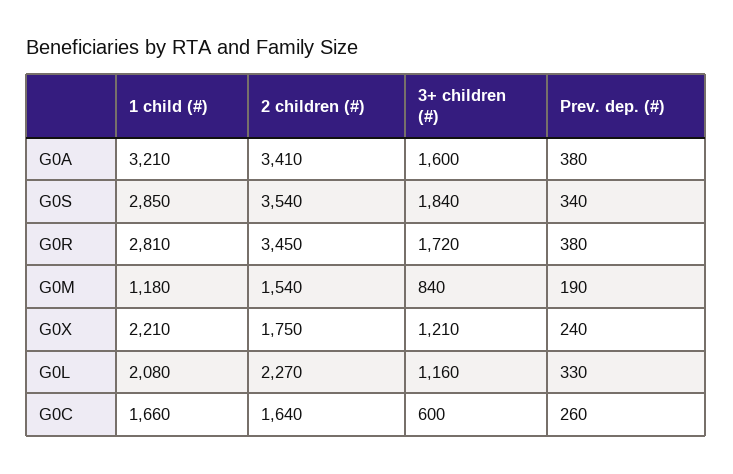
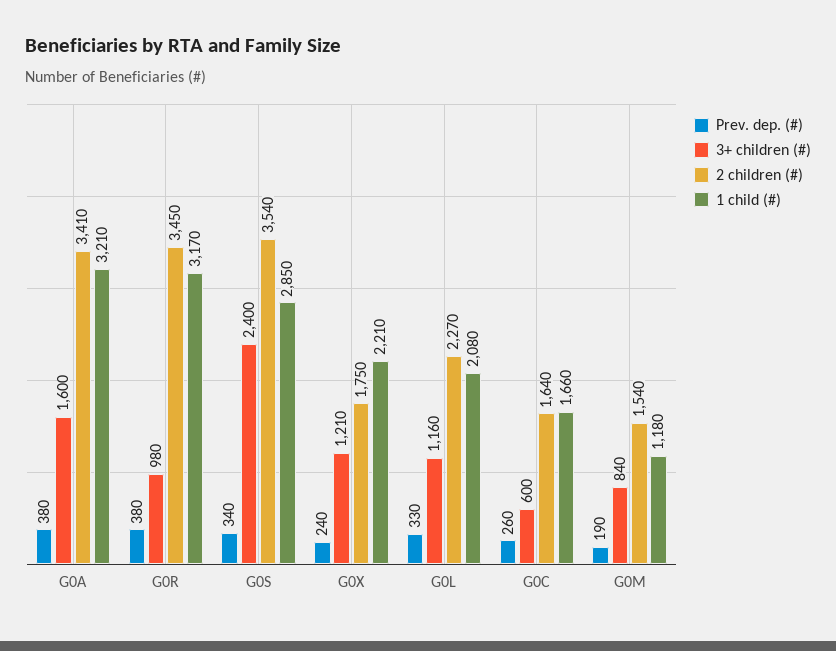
3+ children (#), G0S: 1840 -> 2400
1 child (#), G0R: 2810 -> 3170
3+ children (#), G0R: 1720 -> 980

